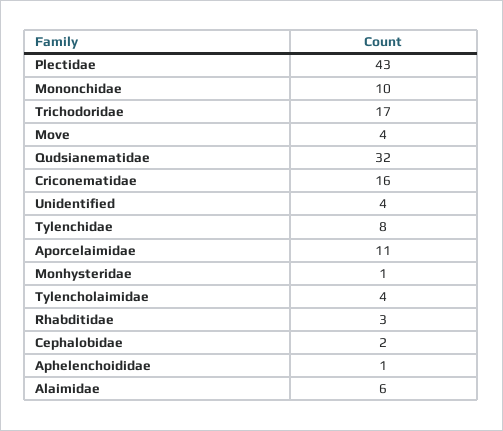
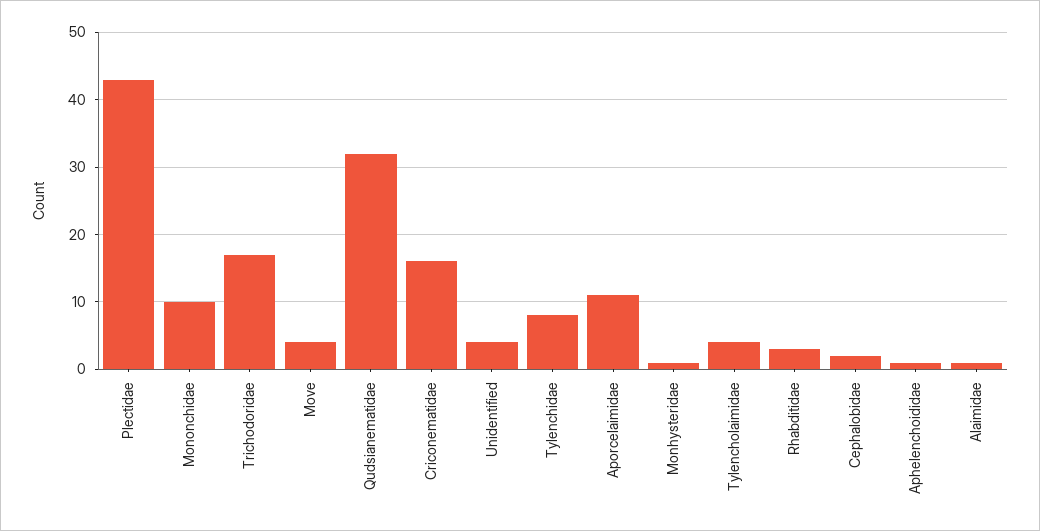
Alaimidae: 6 -> 1

